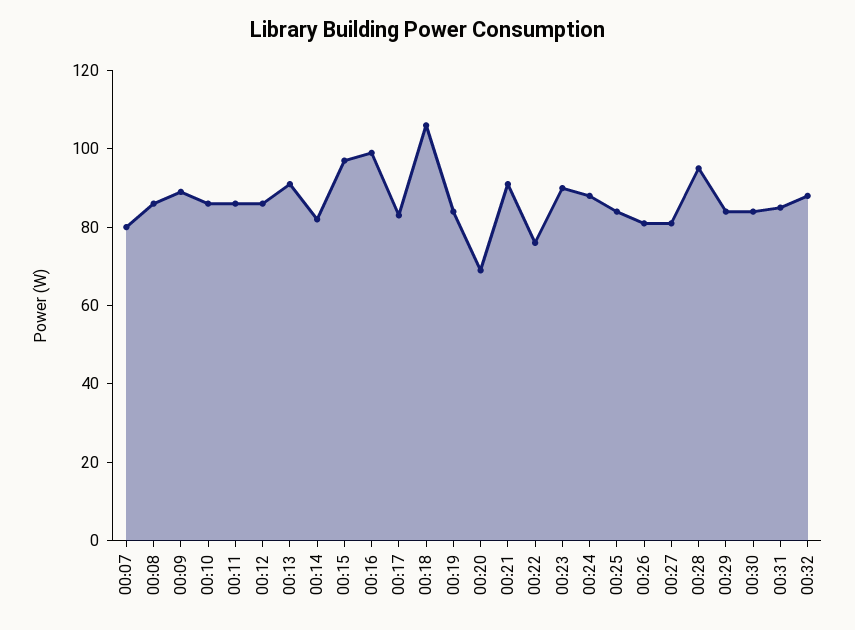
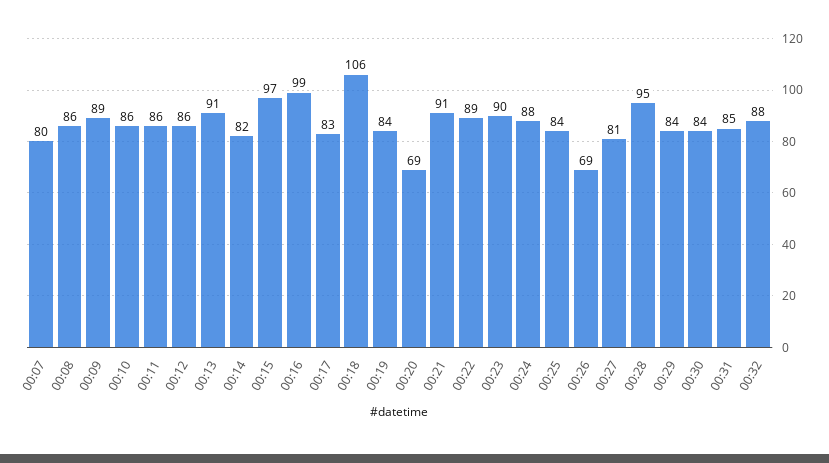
00:22: 75 -> 89
00:26: 80 -> 69

